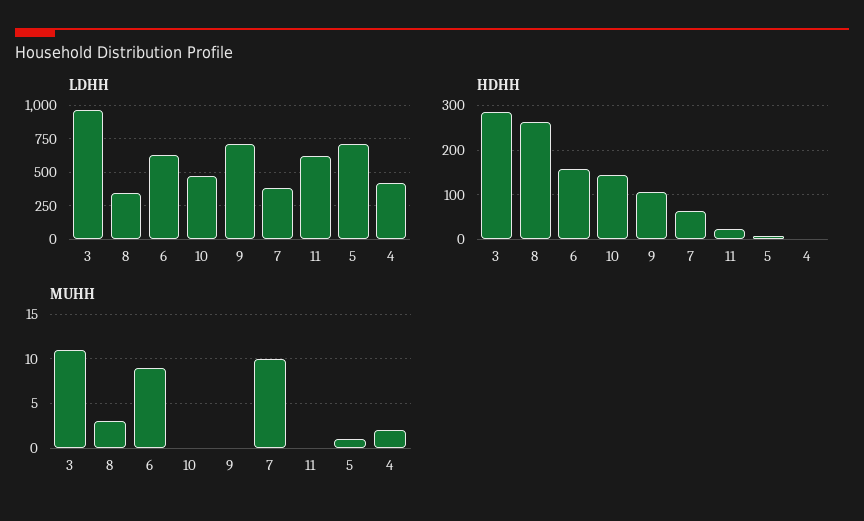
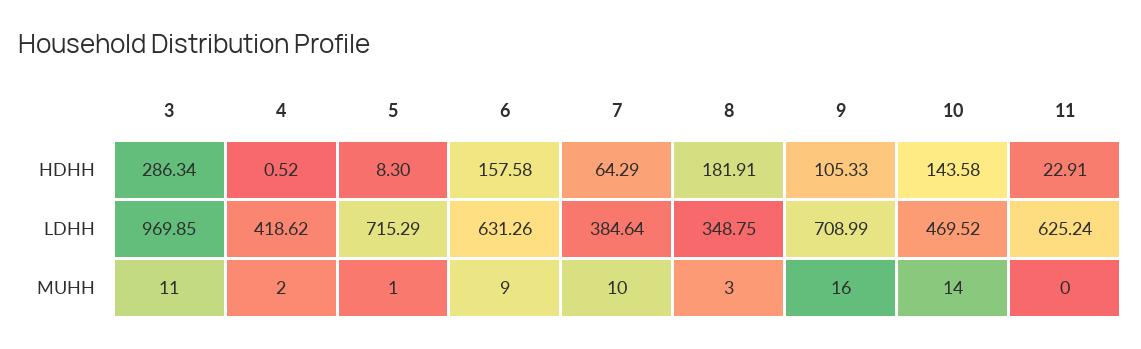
HDHH, 8: 260 -> 181.91
MUHH, 10: 0 -> 14
MUHH, 9: 0 -> 16

